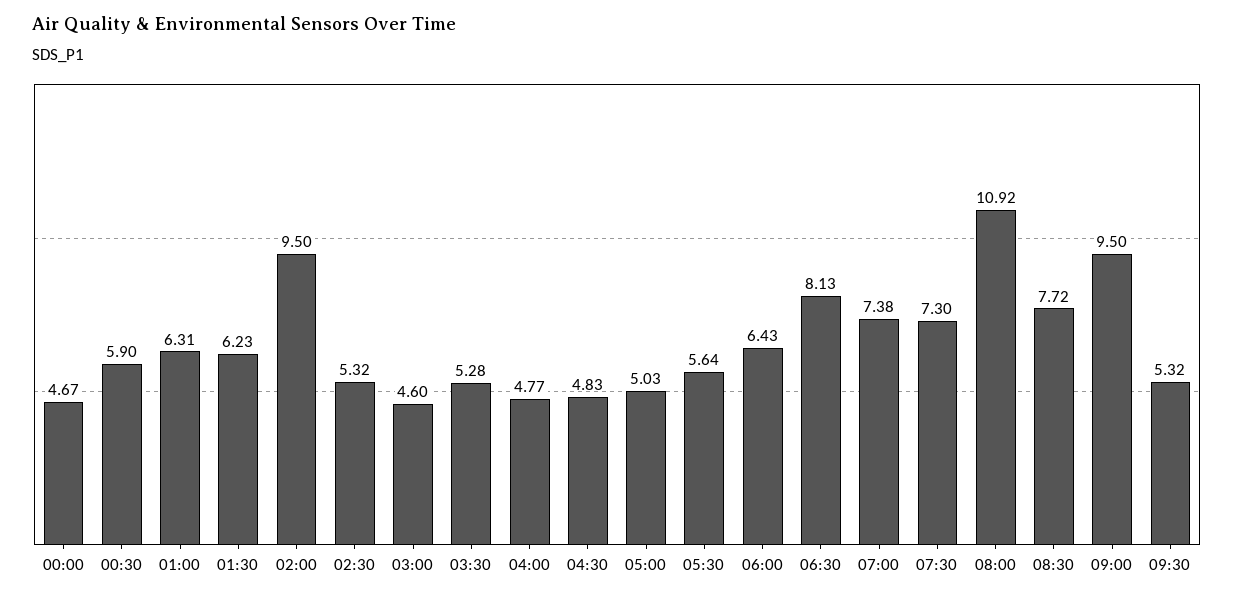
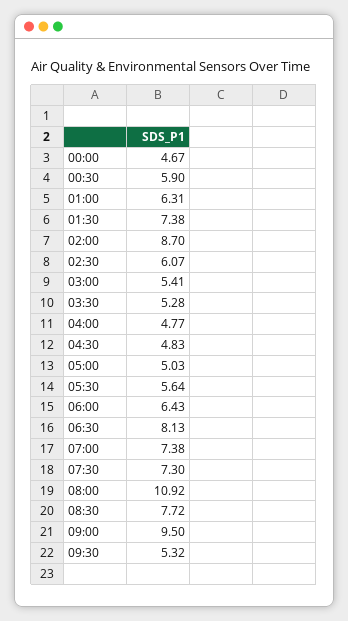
01:30: 6.23 -> 7.38
02:00: 9.5 -> 8.7
02:30: 5.32 -> 6.07
03:00: 4.6 -> 5.41

